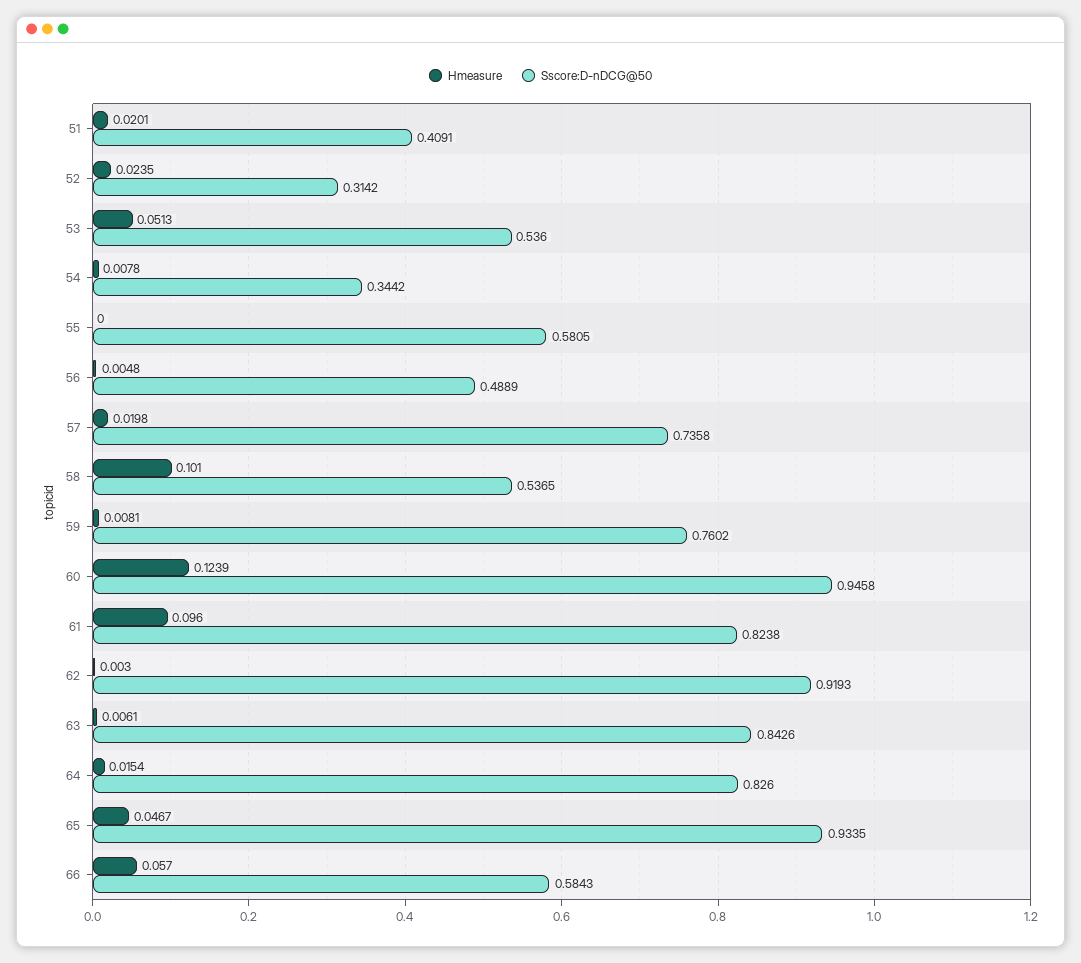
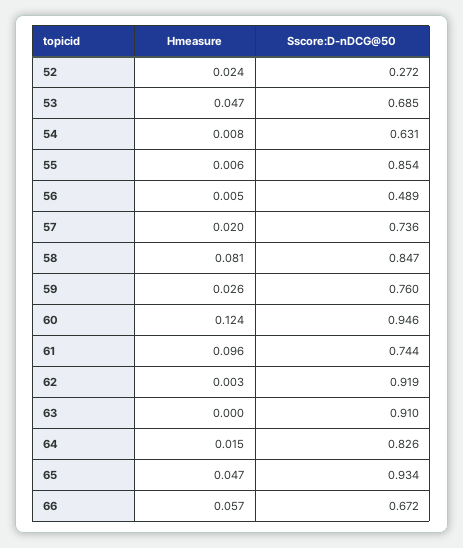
Hmeasure, 51: 0.0201 -> none
Sscore:D-nDCG@50, 51: 0.4091 -> none
Sscore:D-nDCG@50, 52: 0.3142 -> 0.272
Hmeasure, 53: 0.0513 -> 0.047
Sscore:D-nDCG@50, 53: 0.536 -> 0.685
Sscore:D-nDCG@50, 54: 0.3442 -> 0.631
Hmeasure, 55: 0 -> 0.006
Sscore:D-nDCG@50, 55: 0.5805 -> 0.854
Hmeasure, 58: 0.101 -> 0.081
Sscore:D-nDCG@50, 58: 0.5365 -> 0.847
Hmeasure, 59: 0.0081 -> 0.026
Sscore:D-nDCG@50, 61: 0.8238 -> 0.744
Hmeasure, 63: 0.0061 -> 0
Sscore:D-nDCG@50, 63: 0.8426 -> 0.91
Sscore:D-nDCG@50, 66: 0.5843 -> 0.672

